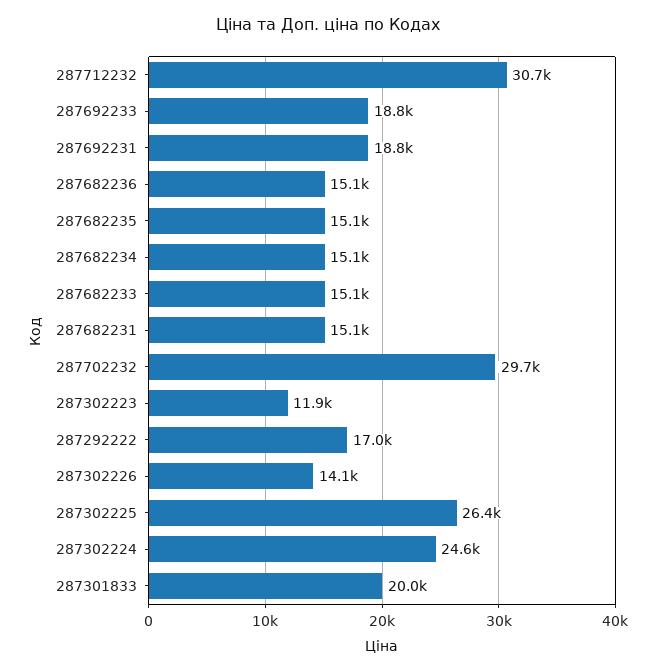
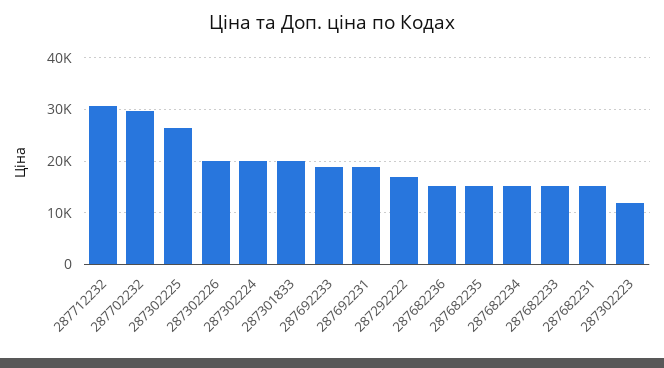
287302226: 14100 -> 20000
287302224: 24600 -> 20000

